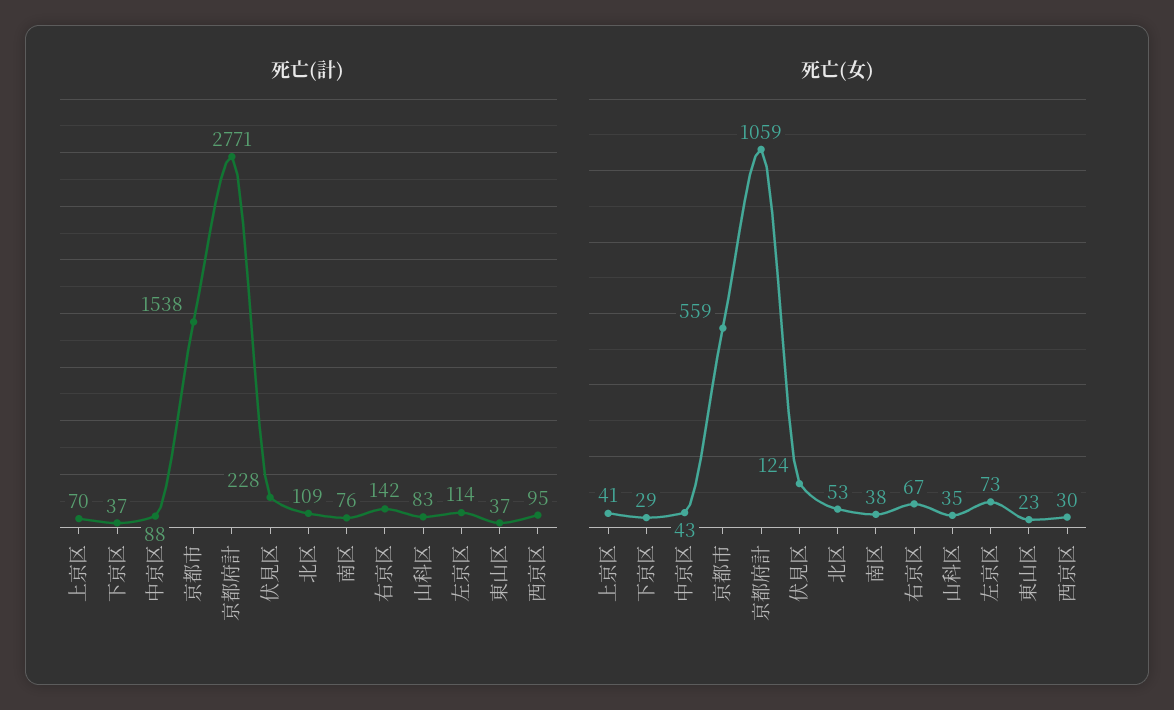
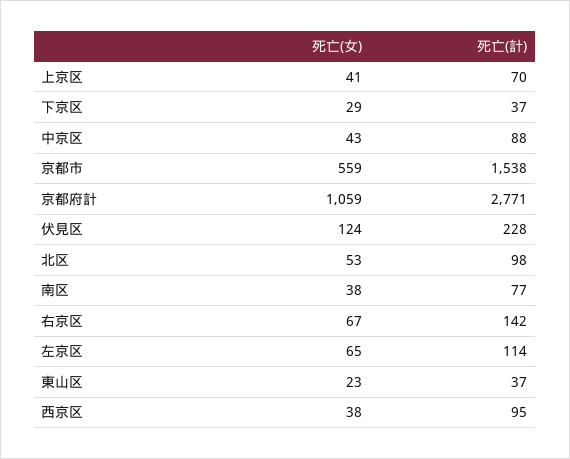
死亡(計), 北区: 109 -> 98
死亡(計), 南区: 76 -> 77
死亡(計), 山科区: 83 -> none
死亡(女), 山科区: 35 -> none
死亡(女), 左京区: 73 -> 65
死亡(女), 西京区: 30 -> 38

